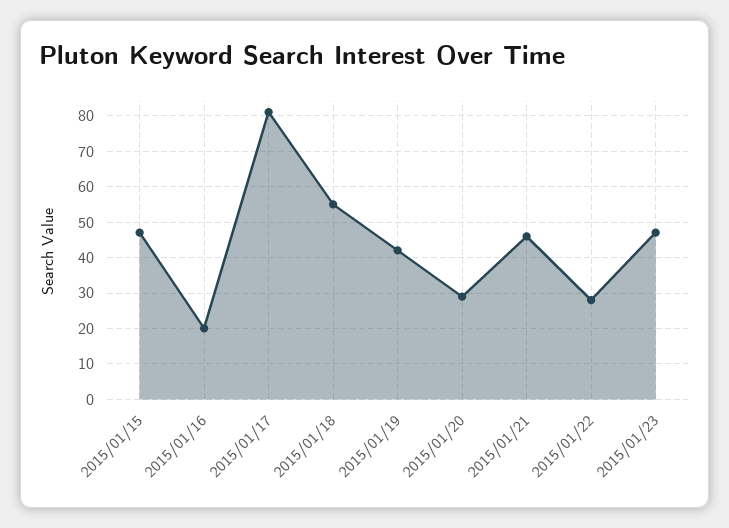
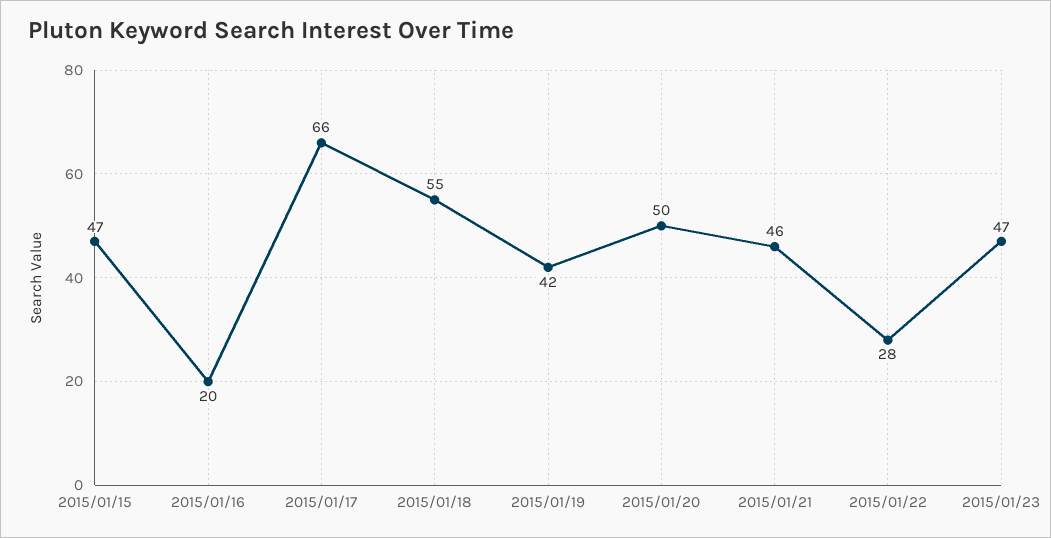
2015/01/17: 80 -> 66
2015/01/20: 30 -> 50

